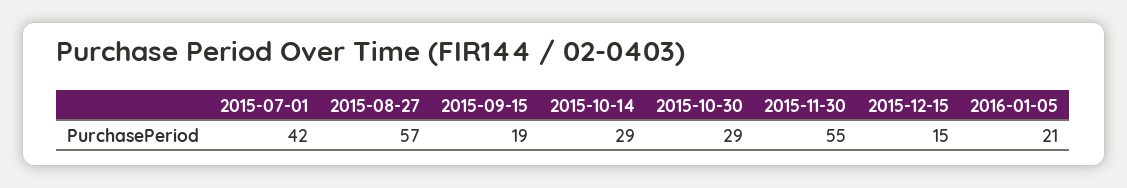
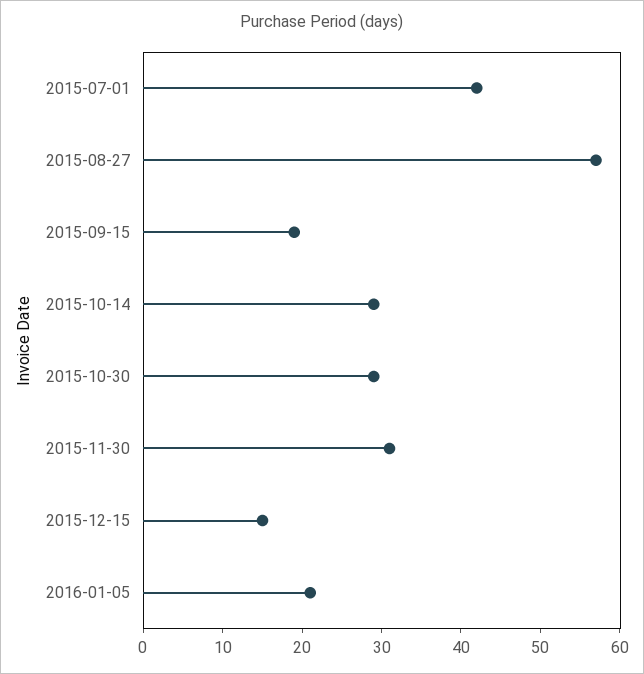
2015-11-30: 55 -> 30

